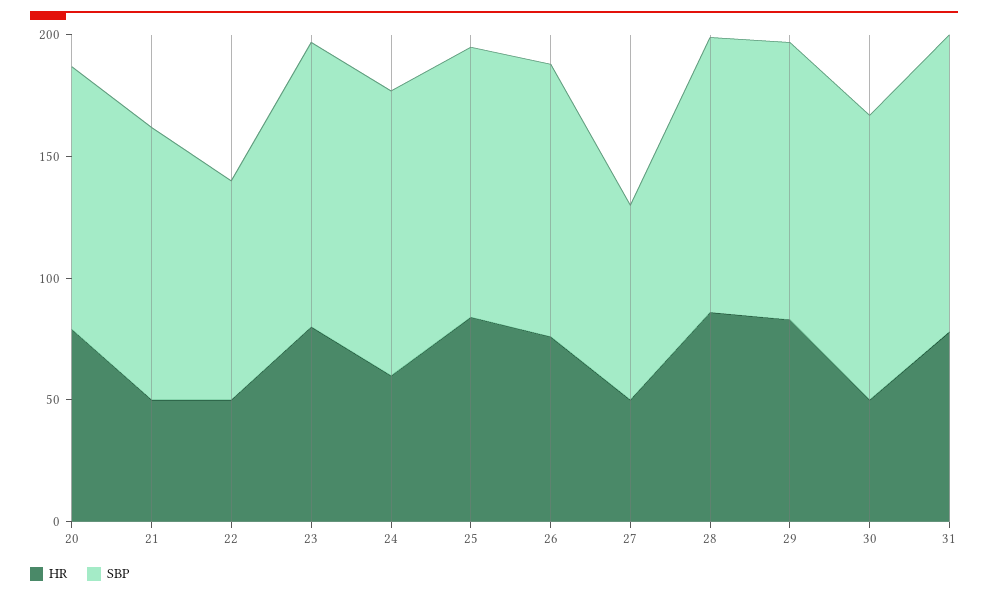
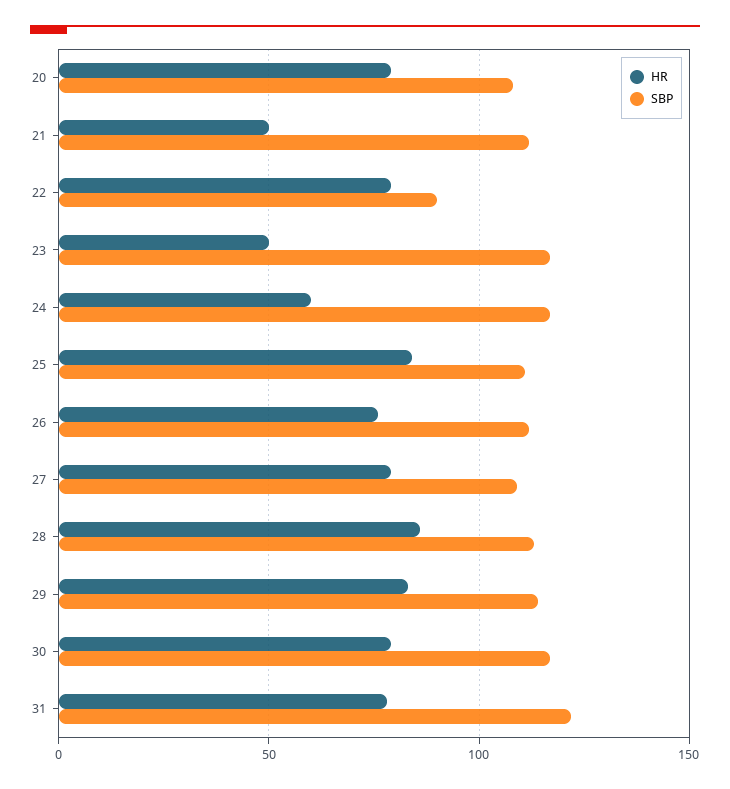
HR, 22: 50 -> 80
HR, 23: 80 -> 50
HR, 27: 50 -> 80
SBP, 27: 80 -> 110
HR, 30: 50 -> 80

